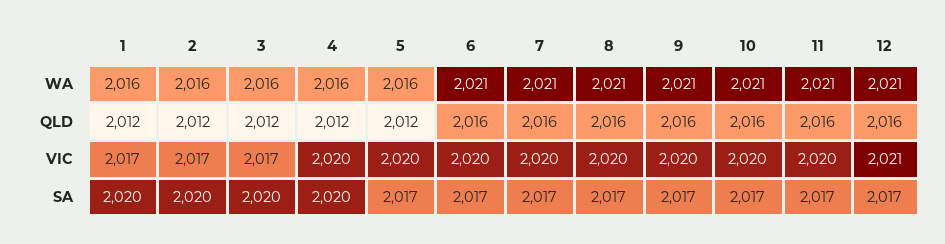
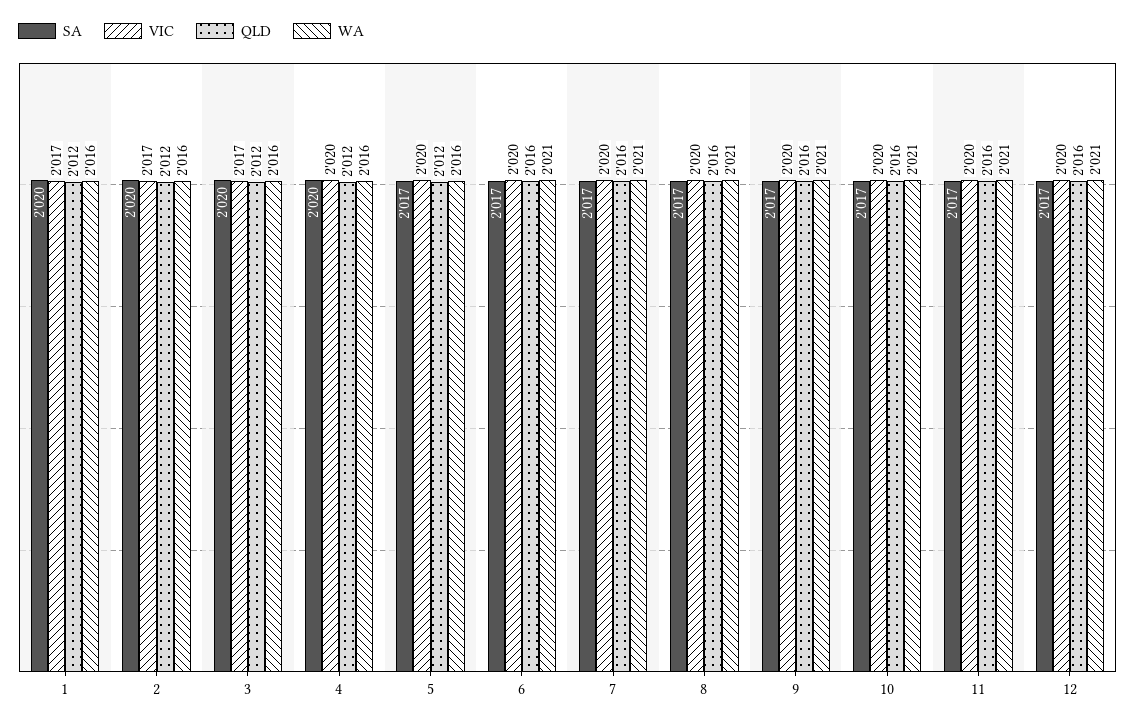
VIC, 12: 2021 -> 2020

